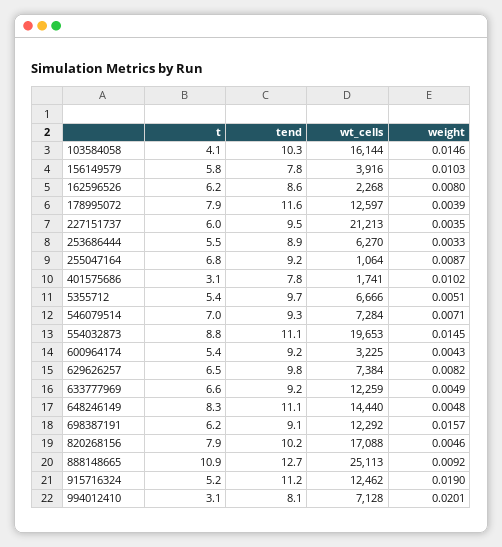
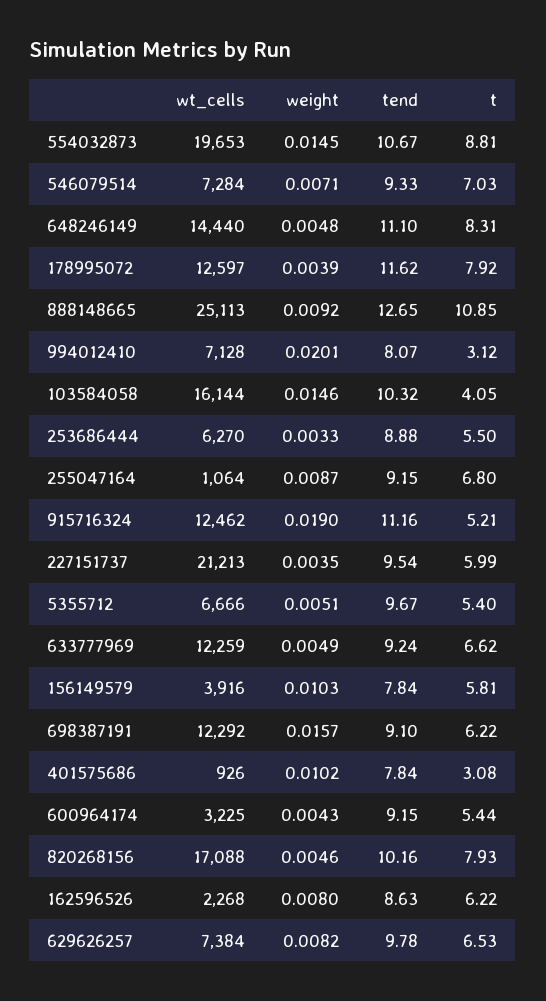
wt_cells, 401575686: 1741 -> 926
tend, 554032873: 11.1 -> 10.67

